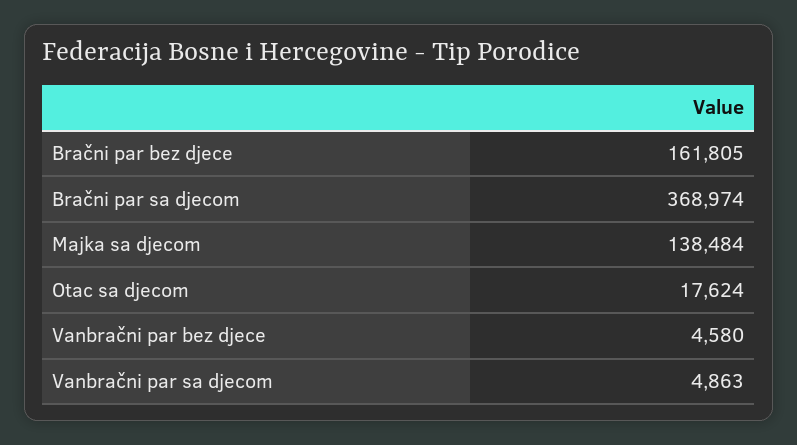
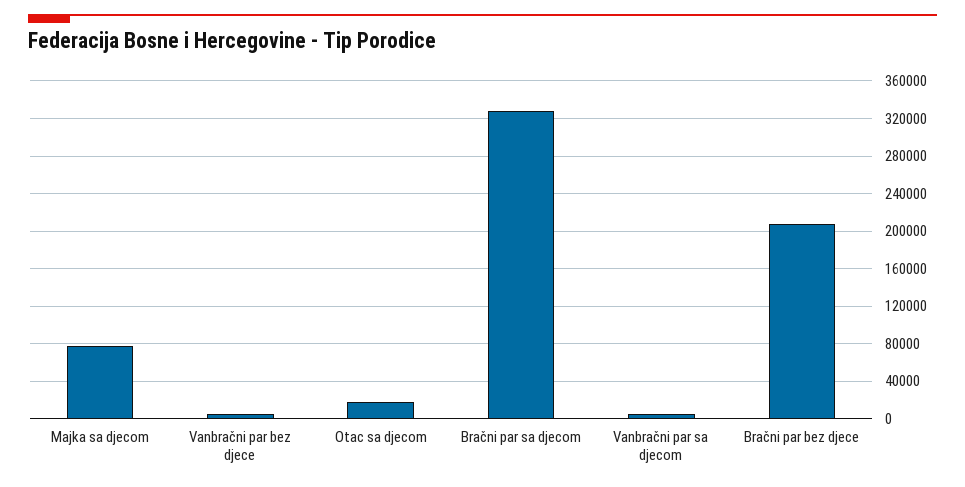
Bračni par bez djece: 161805 -> 210000
Bračni par sa djecom: 368974 -> 330000
Majka sa djecom: 138484 -> 80000

